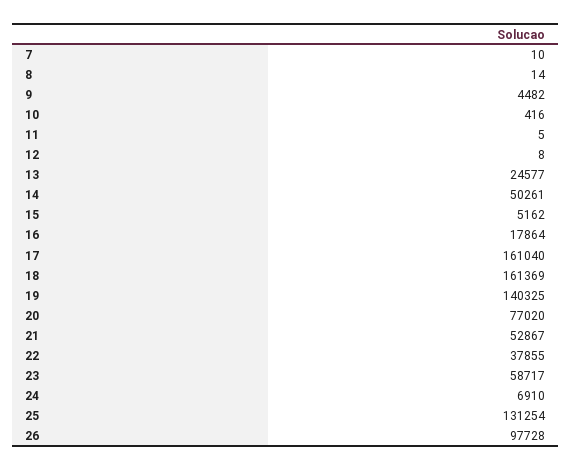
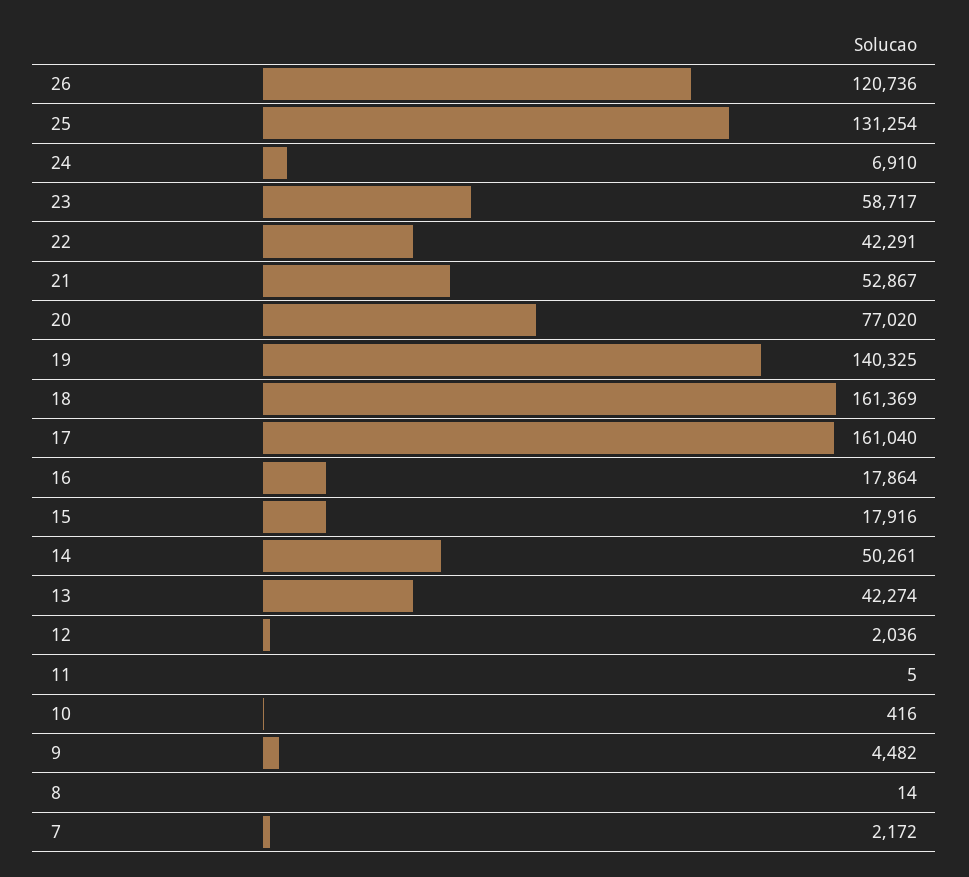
7: 10 -> 2172
12: 8 -> 2036
13: 24577 -> 42274
15: 5162 -> 17916
22: 37855 -> 42291
26: 97728 -> 120736

